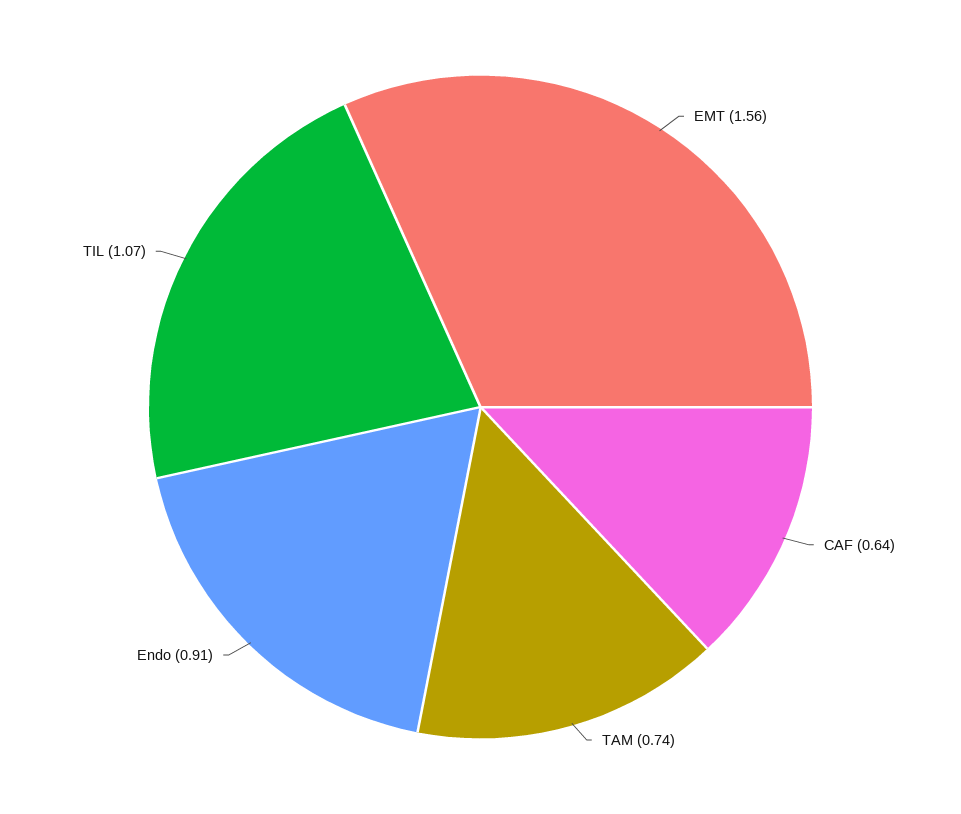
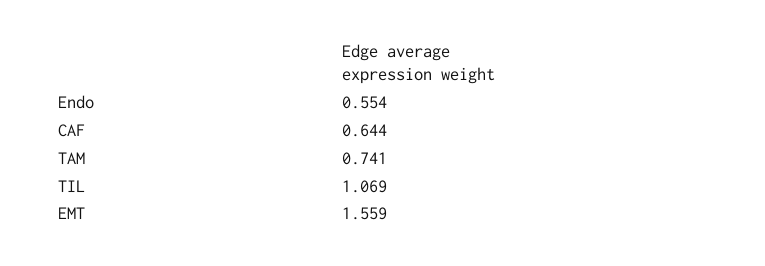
Endo: 0.91 -> 0.554

